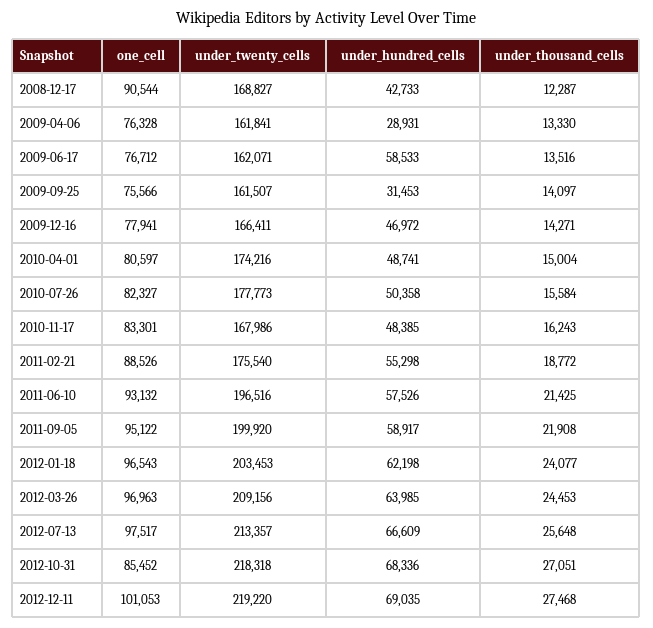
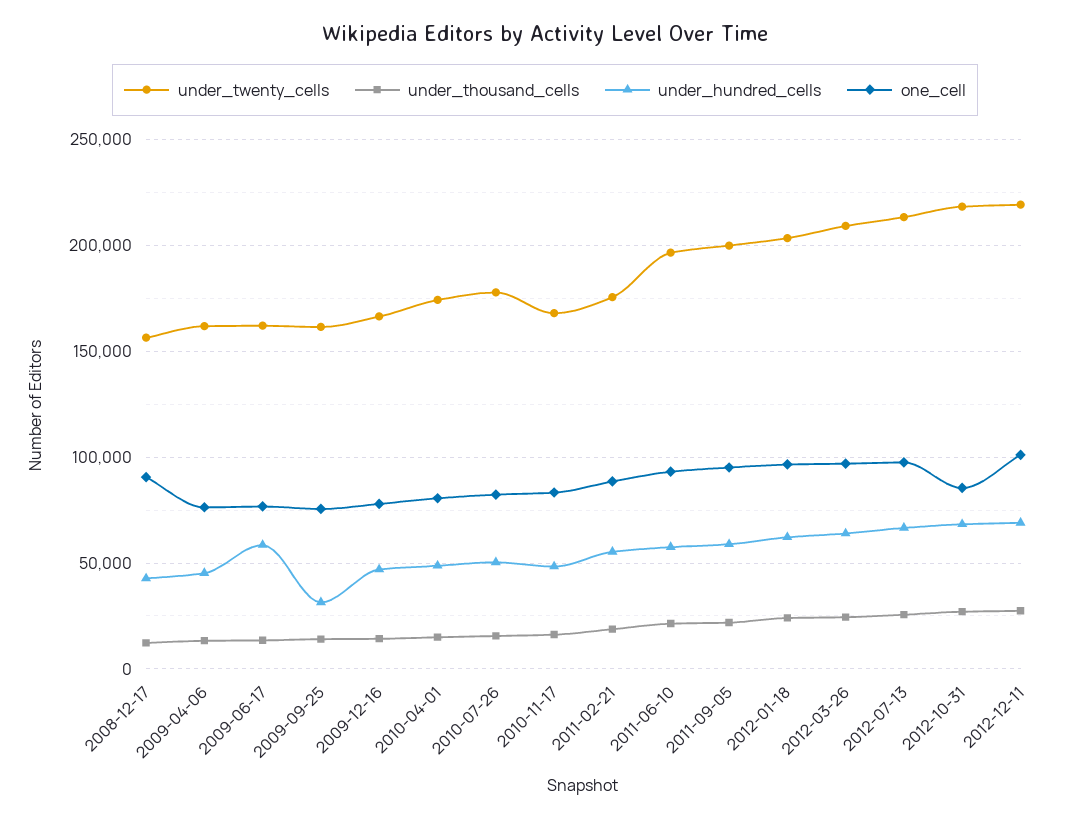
under_twenty_cells, 2008-12-17: 168827 -> 155000
under_hundred_cells, 2009-04-06: 28931 -> 45000

